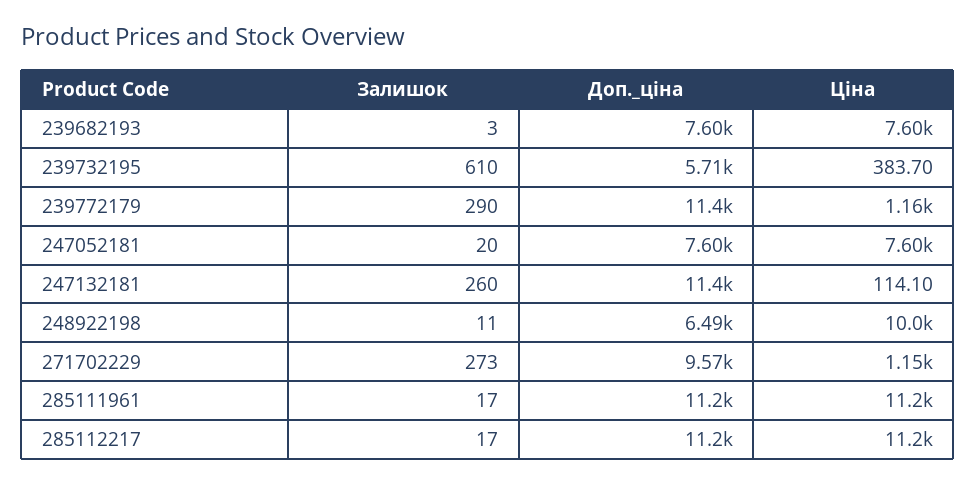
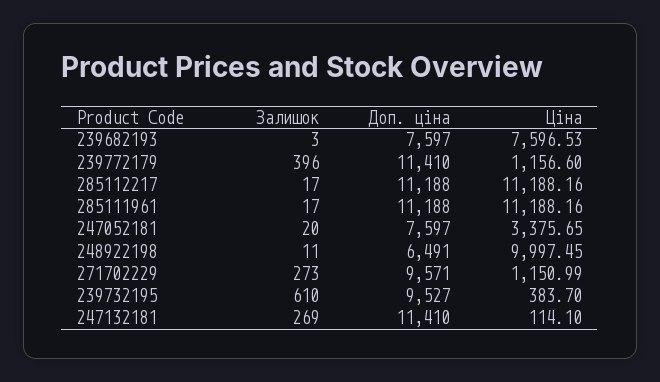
Доп._ціна, 239732195: 5710 -> 9527
Залишок, 239772179: 290 -> 396
Ціна, 247052181: 7600 -> 3375.65
Залишок, 247132181: 260 -> 269

